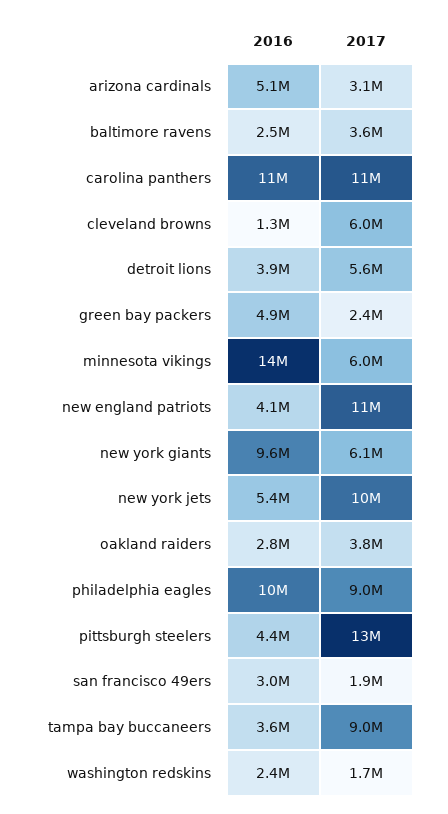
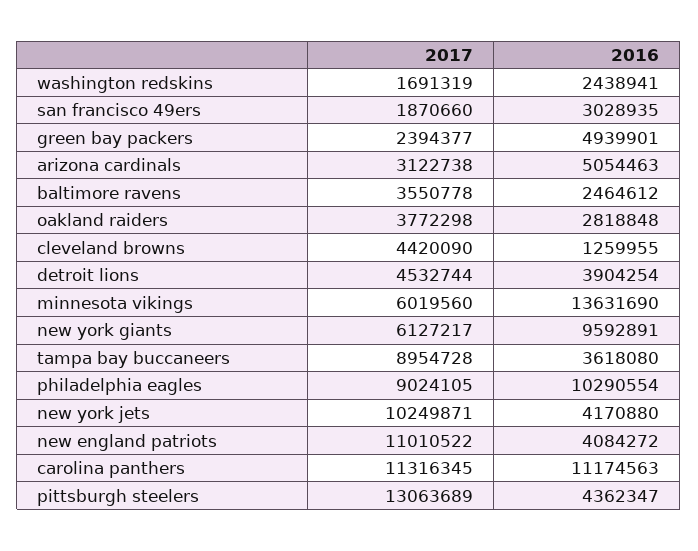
2017, cleveland browns: 6000000 -> 4420090
2017, detroit lions: 5600000 -> 4532744
2016, new york jets: 5400000 -> 4170880

